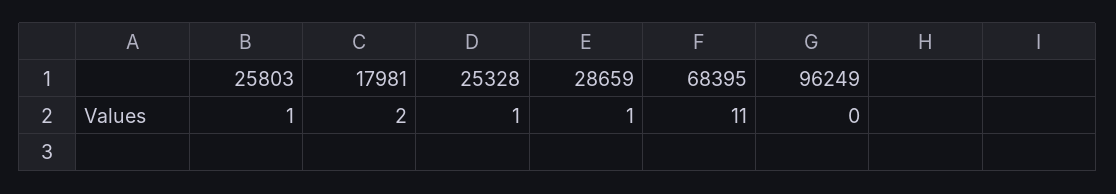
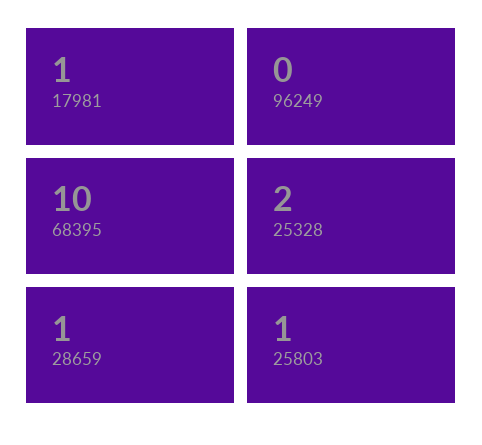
17981: 2 -> 1
25328: 1 -> 2
68395: 11 -> 10

